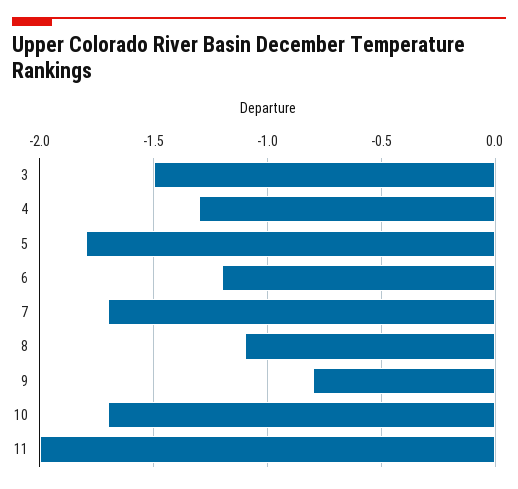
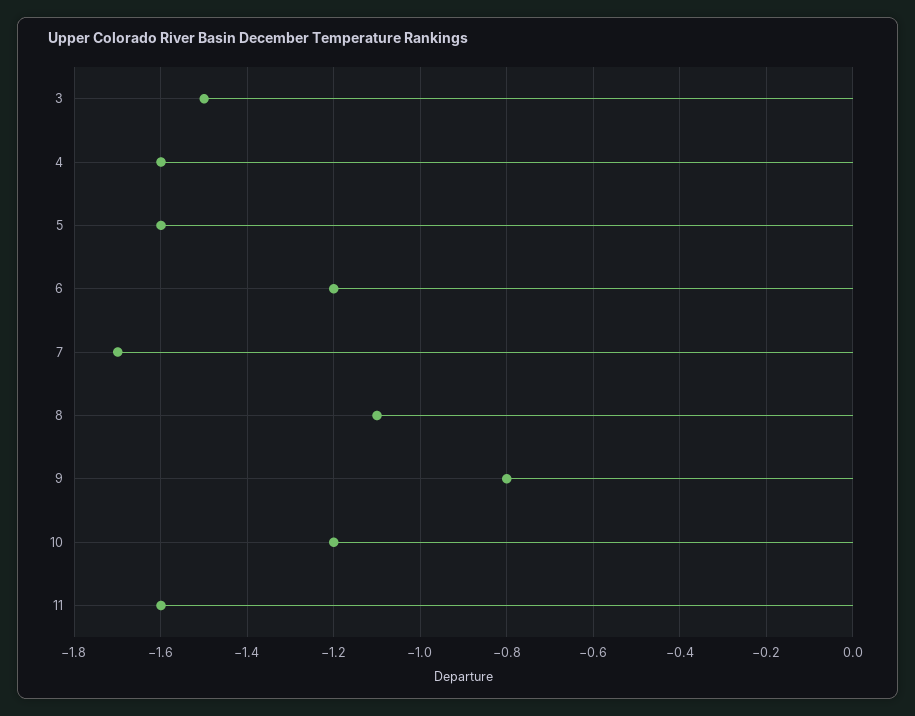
4: -1.3 -> -1.6
5: -1.8 -> -1.6
10: -1.7 -> -1.2
11: -2 -> -1.6

